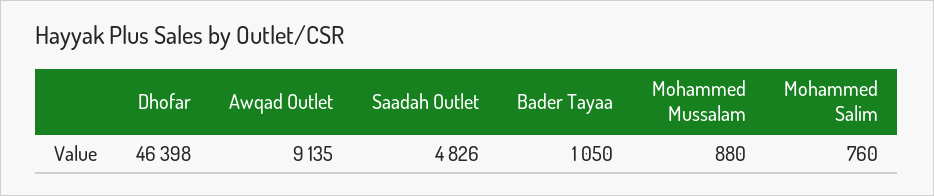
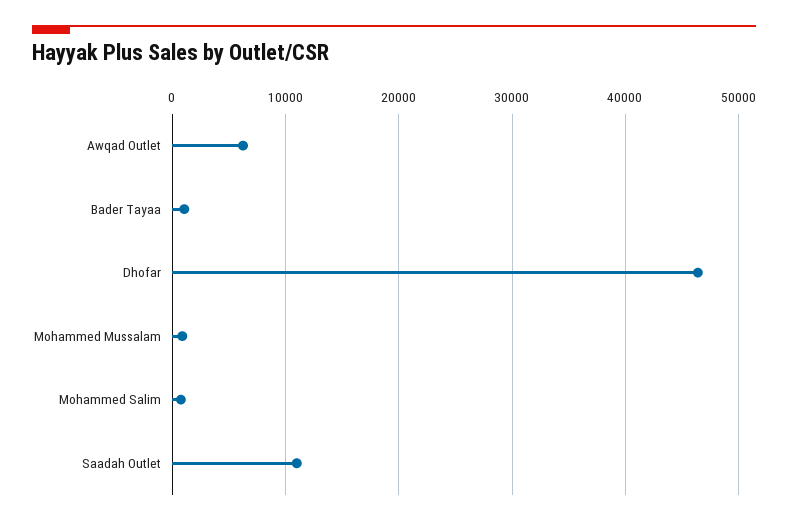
Awqad Outlet: 9135 -> 6000
Saadah Outlet: 4826 -> 11000

